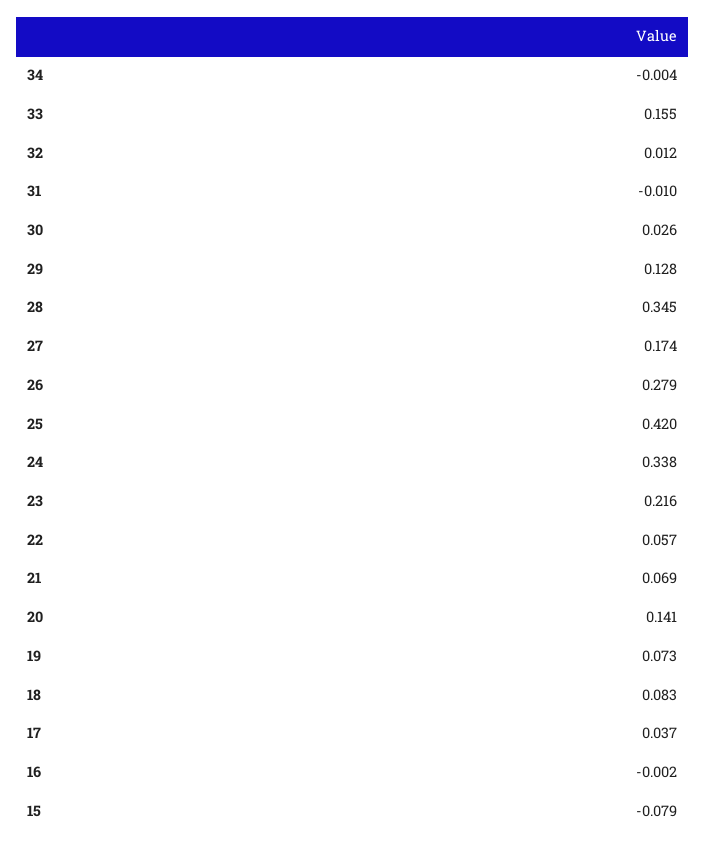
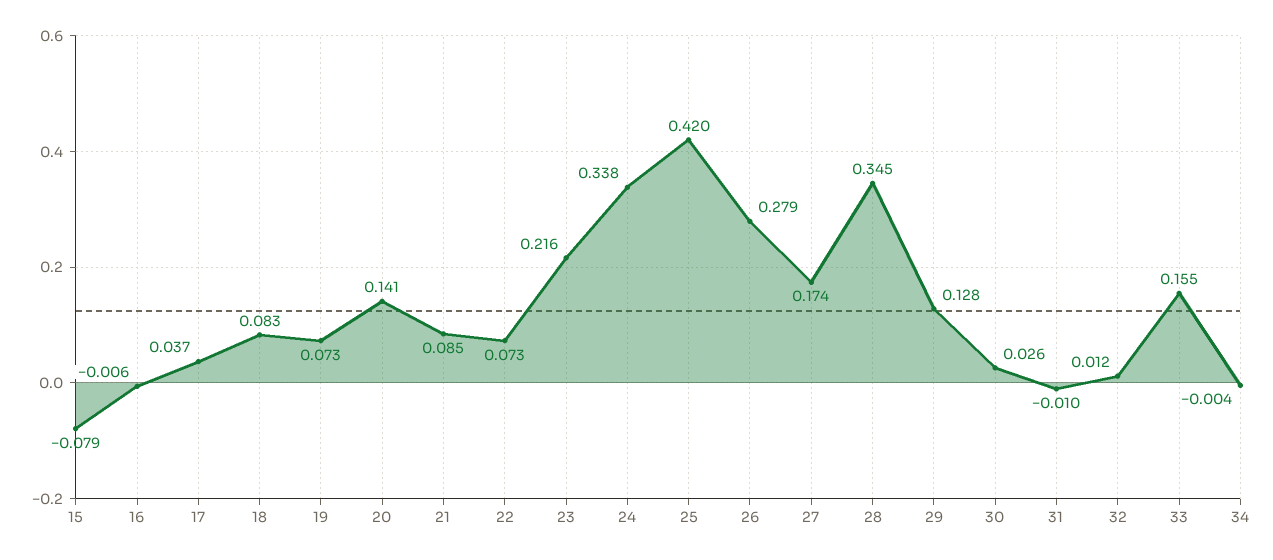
22: 0.057 -> 0.073
21: 0.069 -> 0.085
16: -0.002 -> -0.006

